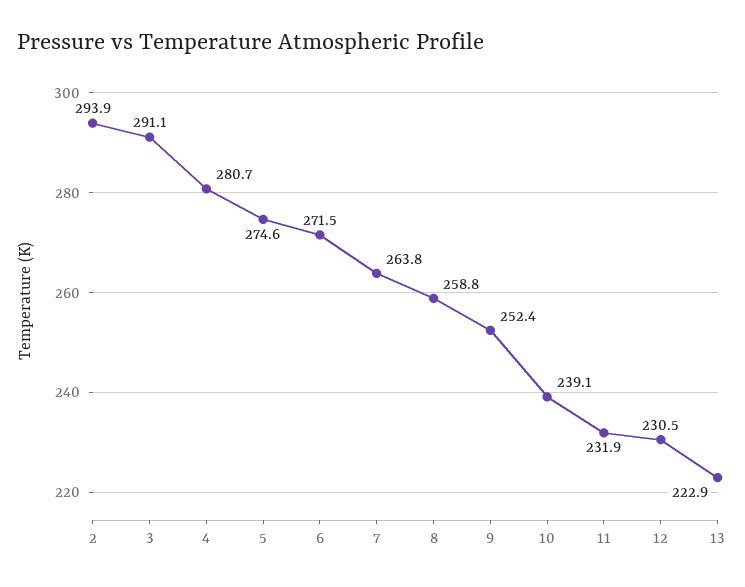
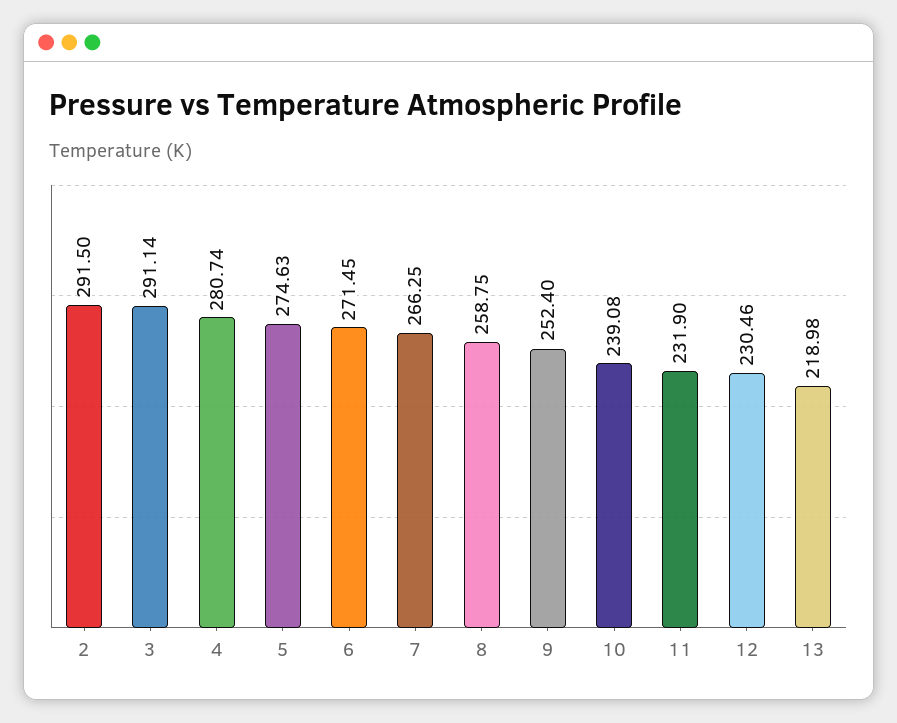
2: 293.9 -> 291.5
7: 263.8 -> 266.25
13: 222.9 -> 218.98

